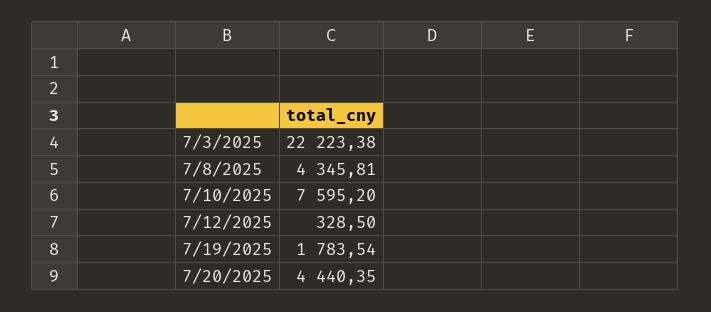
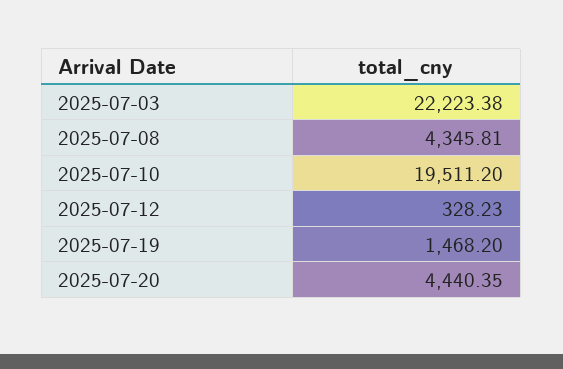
7/10/2025: 7595.2 -> 19511.2
7/12/2025: 328.5 -> 328.23
7/19/2025: 1783.54 -> 1468.2

